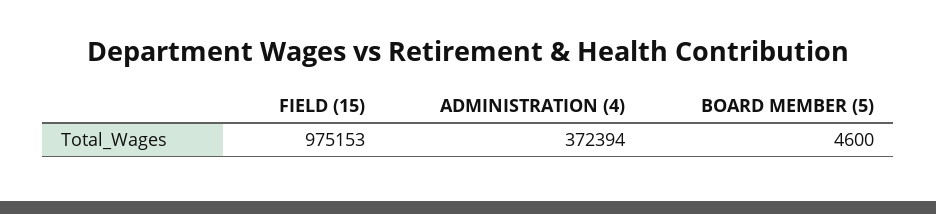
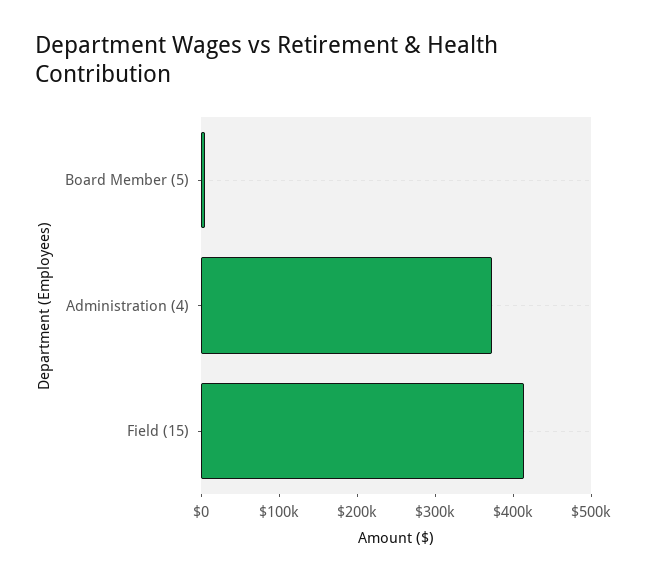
FIELD (15): 975153 -> 420000

